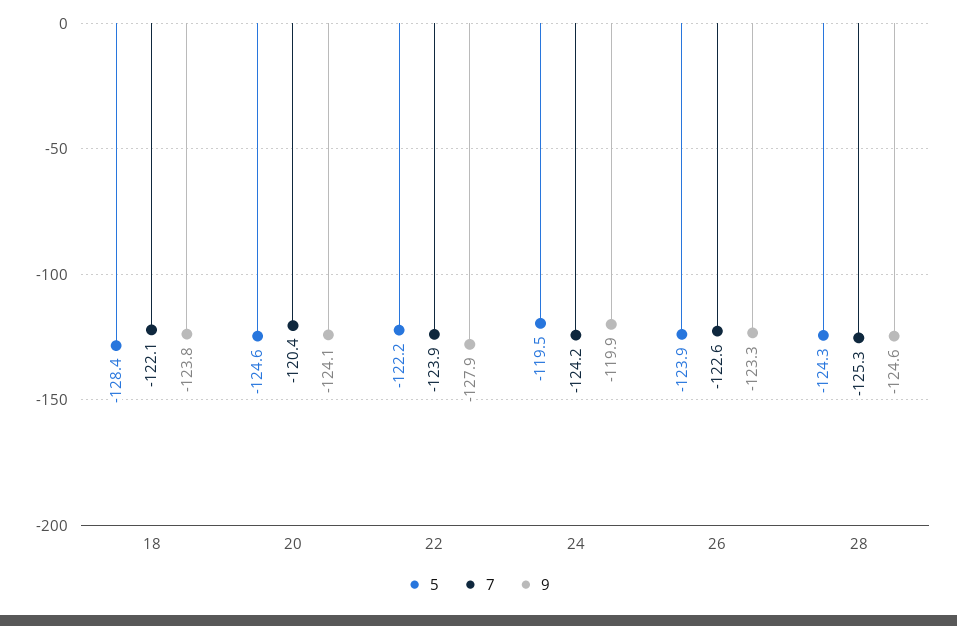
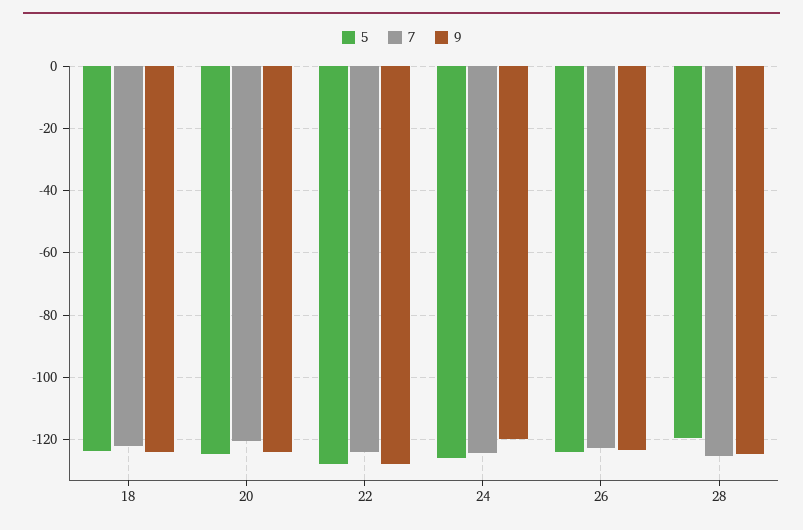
5, 18: -128.4 -> -124
5, 22: -122.2 -> -128
5, 24: -119.5 -> -126
5, 28: -124.3 -> -120

